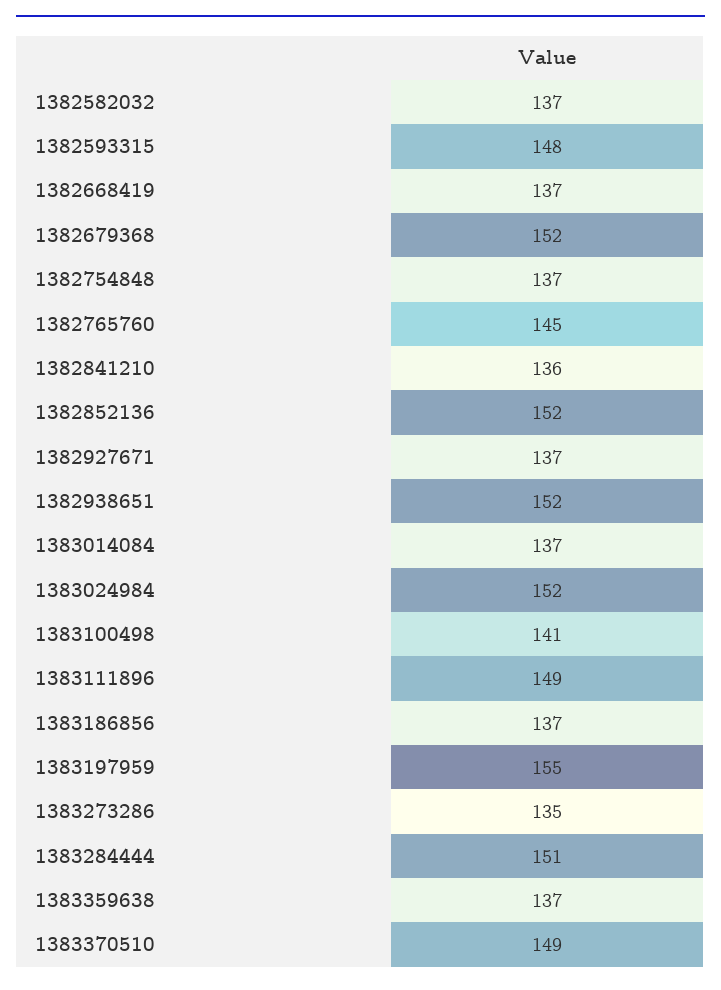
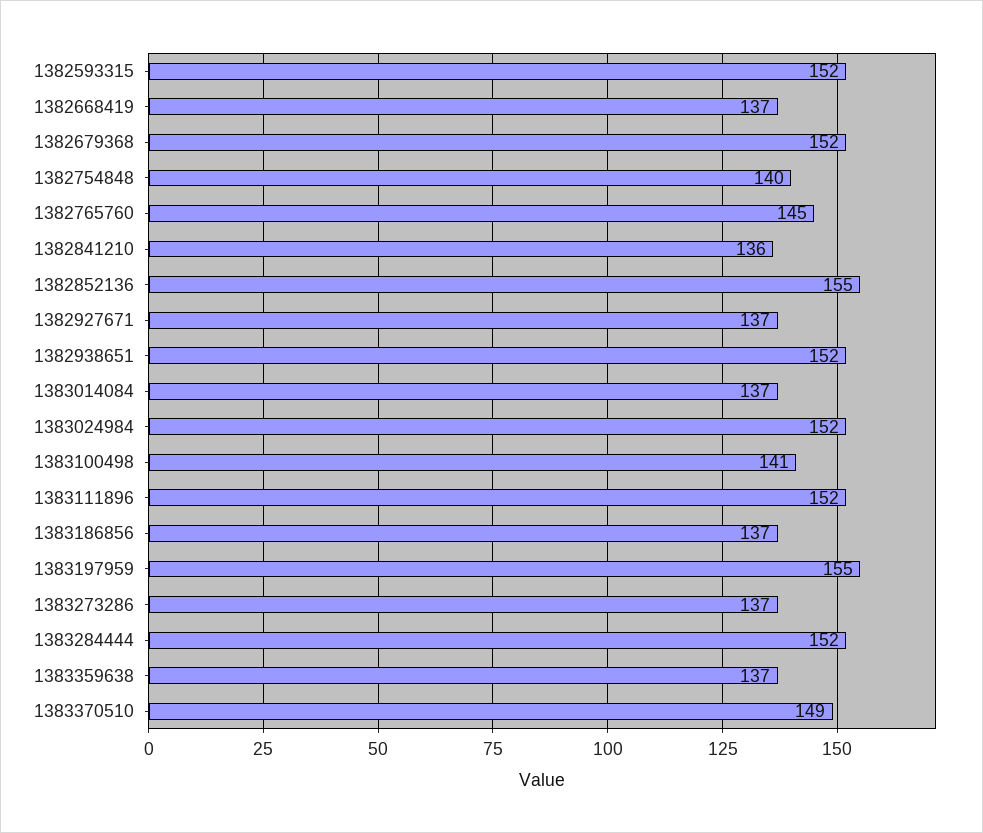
1382582032: 137 -> none
1382593315: 148 -> 152
1382754848: 137 -> 140
1382852136: 152 -> 155
1383111896: 149 -> 152
1383273286: 135 -> 137
1383284444: 151 -> 152

